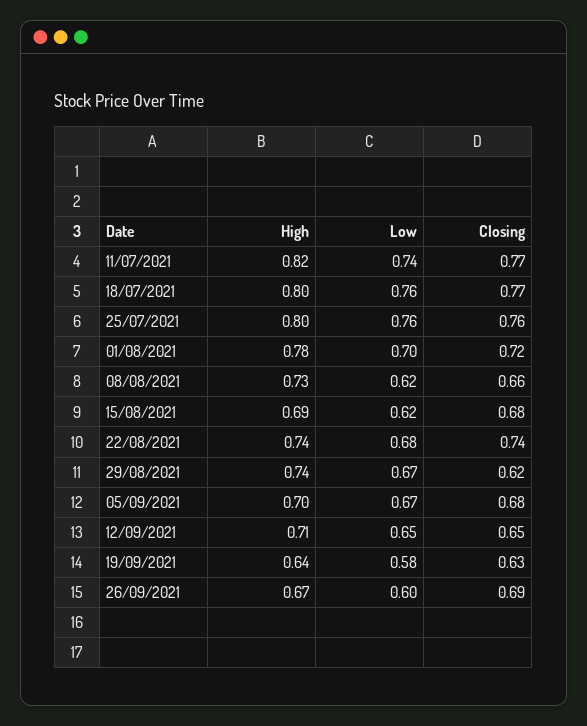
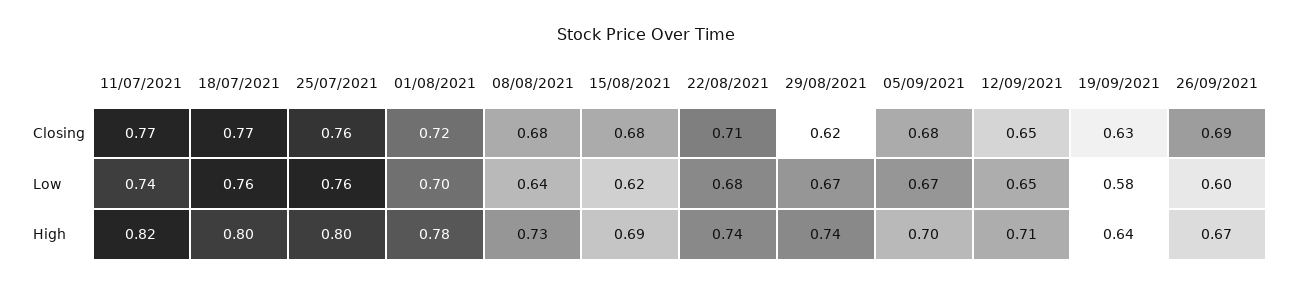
Low, 08/08/2021: 0.62 -> 0.64
Closing, 08/08/2021: 0.66 -> 0.68
Closing, 22/08/2021: 0.74 -> 0.71

